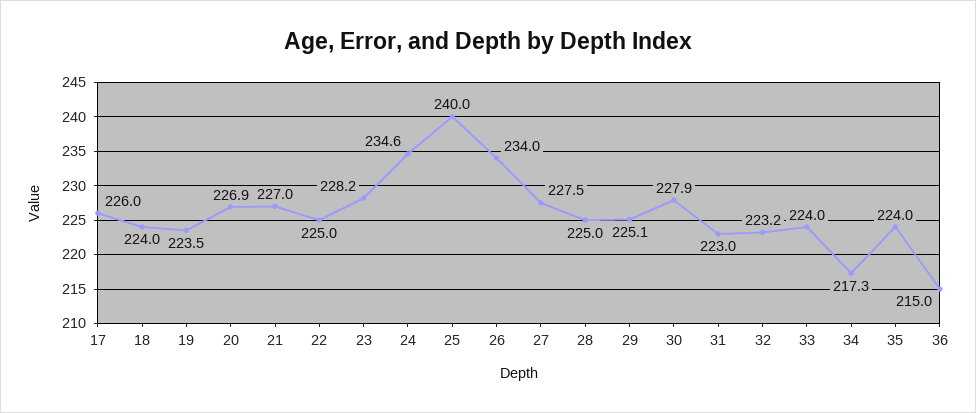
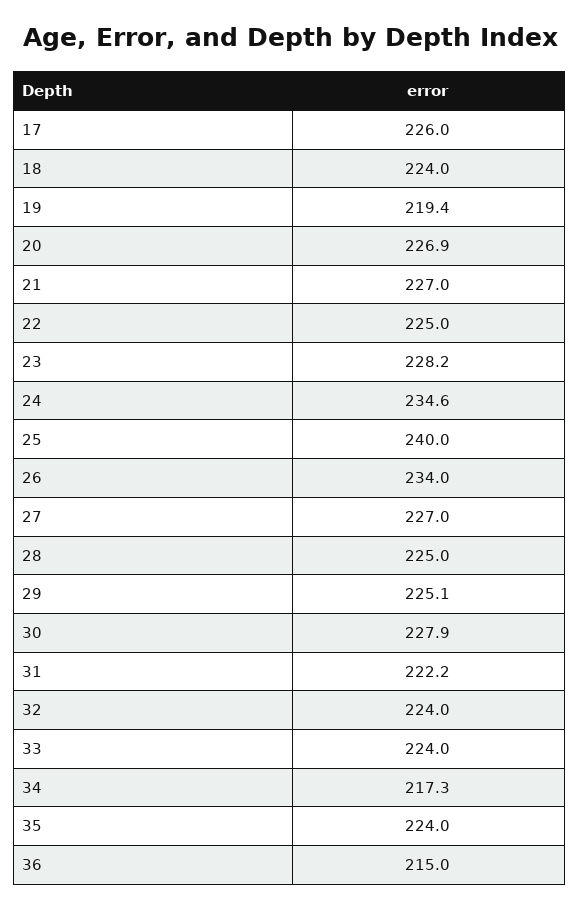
19: 223.5 -> 219.4
27: 227.5 -> 227
31: 223 -> 222.2
32: 223.2 -> 224

